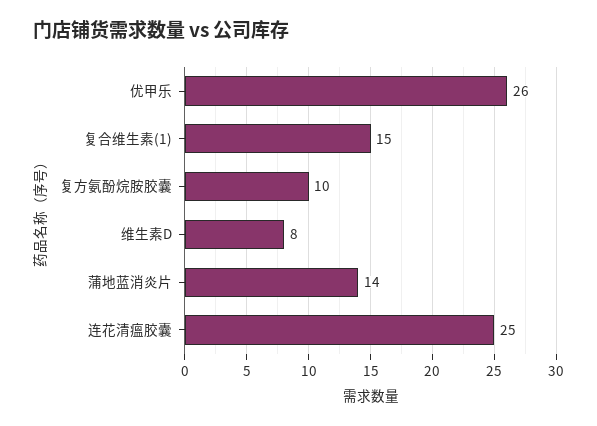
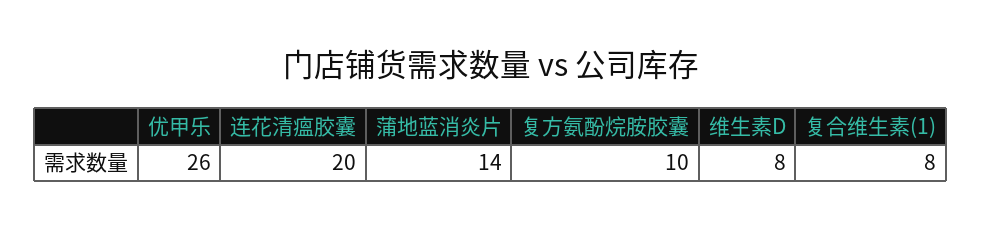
复合维生素(1): 15 -> 8
连花清瘟胶囊: 25 -> 20

